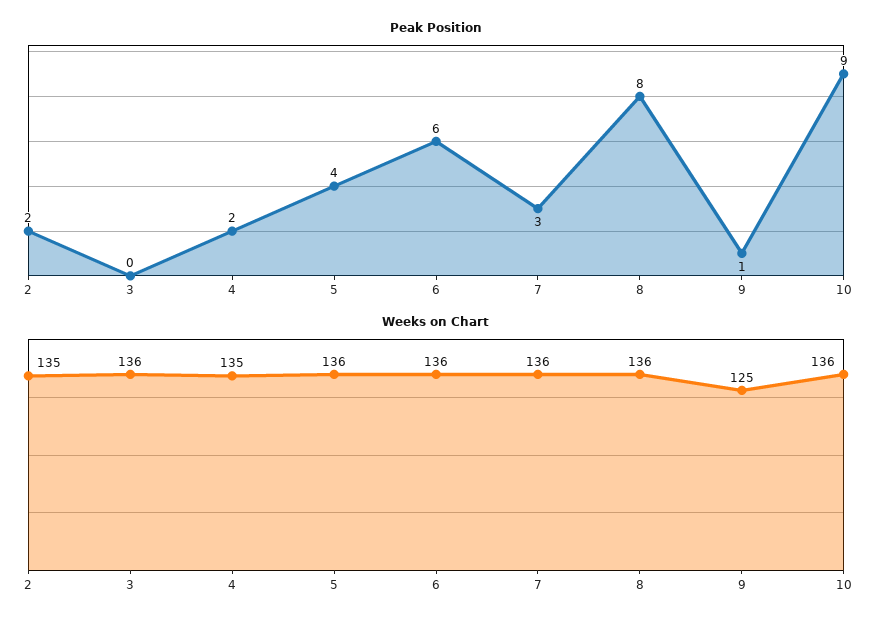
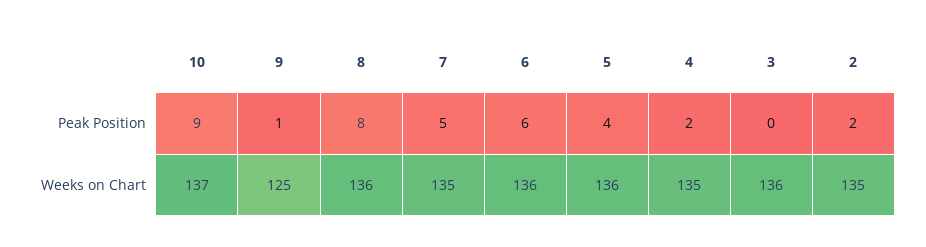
Peak Position, 7: 3 -> 5
Weeks on Chart, 7: 136 -> 135
Weeks on Chart, 10: 136 -> 137

